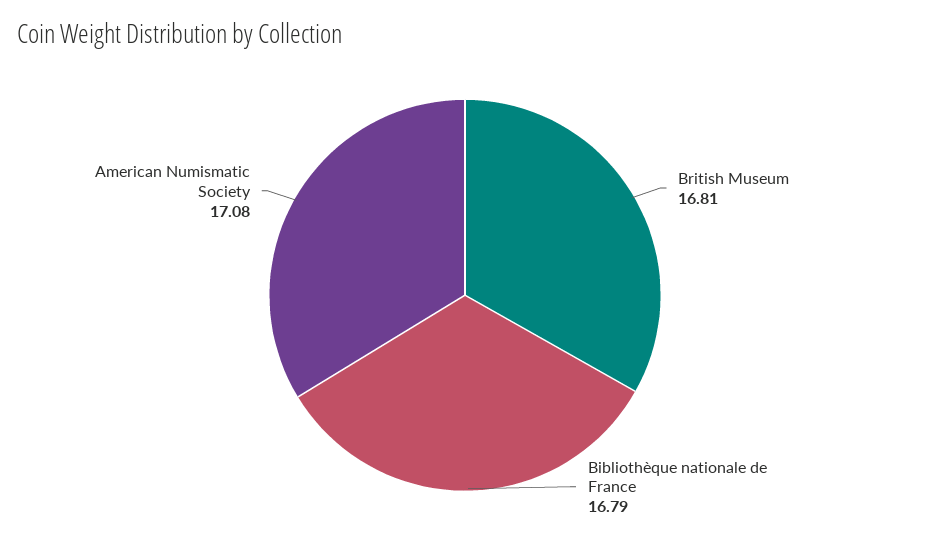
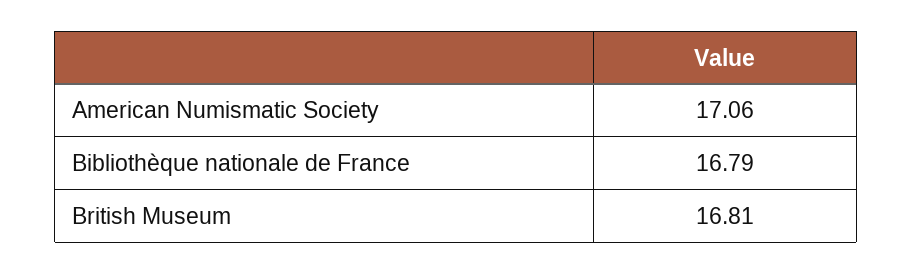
American Numismatic Society: 17.08 -> 17.06

